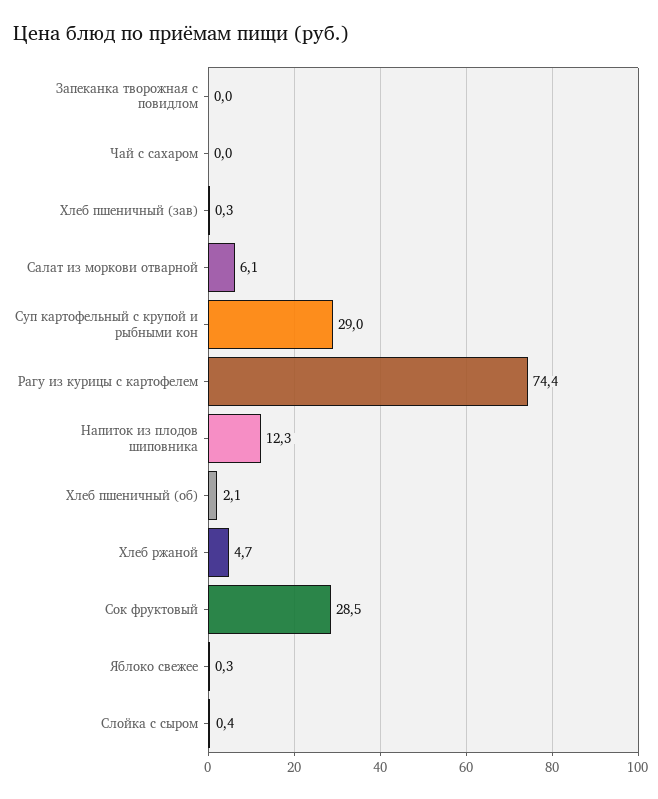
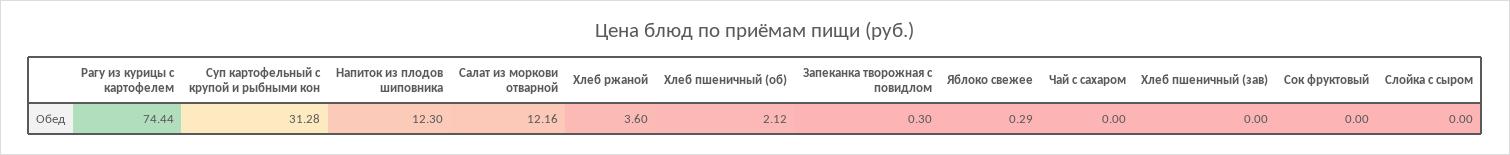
Запеканка творожная с повидлом: 0 -> 0.3
Хлеб пшеничный (зав): 0.3 -> 0
Салат из моркови отварной: 6.1 -> 12.16
Суп картофельный с крупой и рыбными кон: 29 -> 31.28
Хлеб ржаной: 4.7 -> 3.6
Сок фруктовый: 28.5 -> 0
Слойка с сыром: 0.4 -> 0

